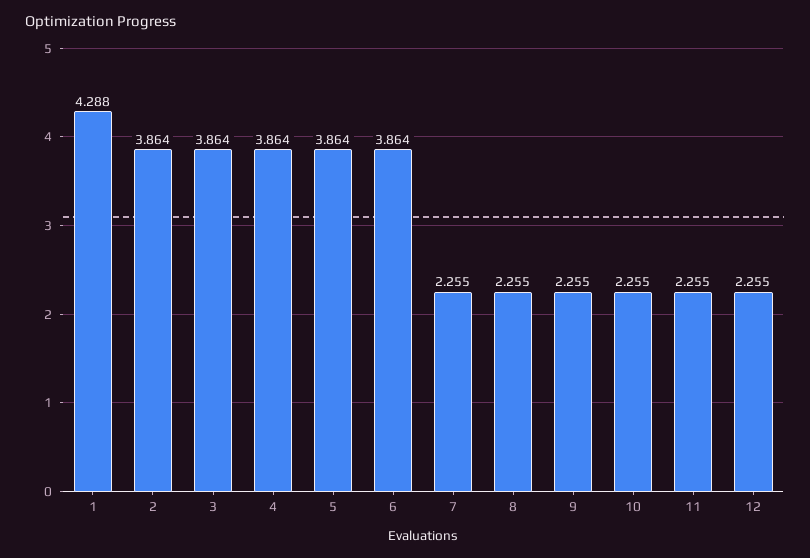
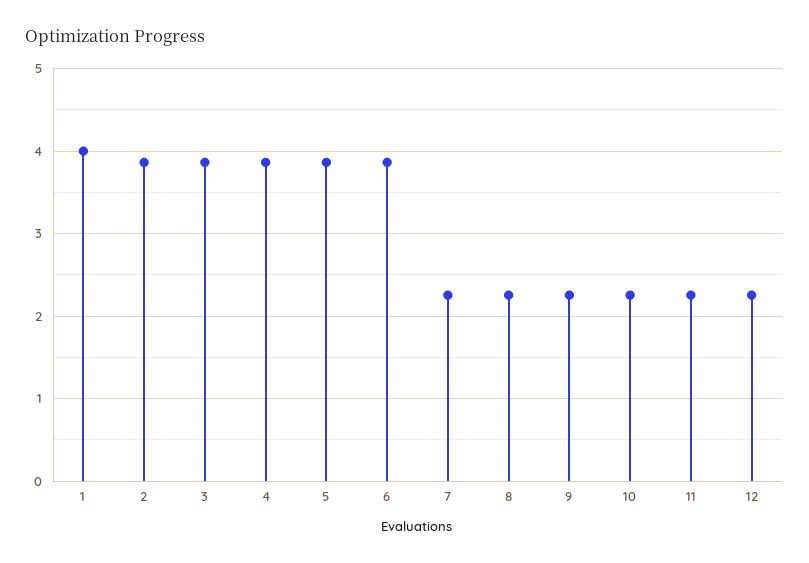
1: 4.288 -> 4

